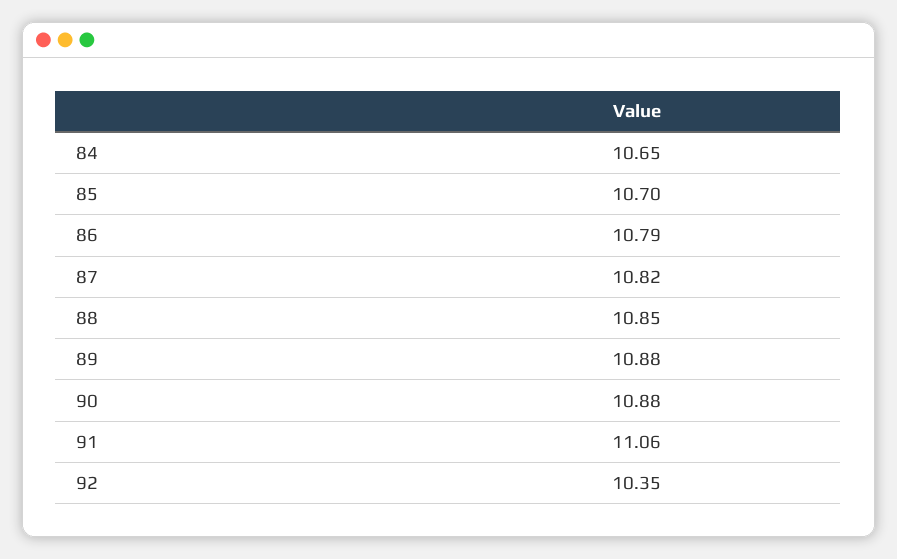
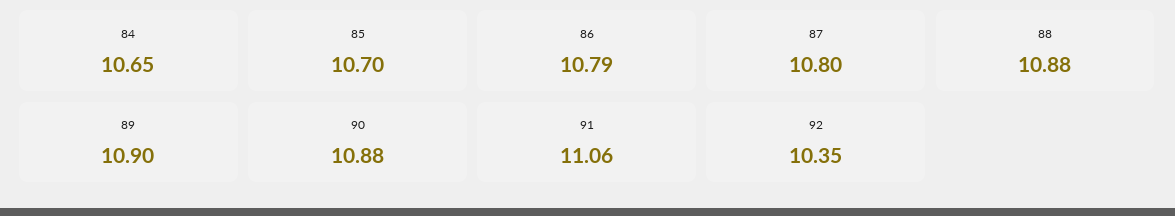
87: 10.82 -> 10.8
88: 10.85 -> 10.88
89: 10.88 -> 10.9

